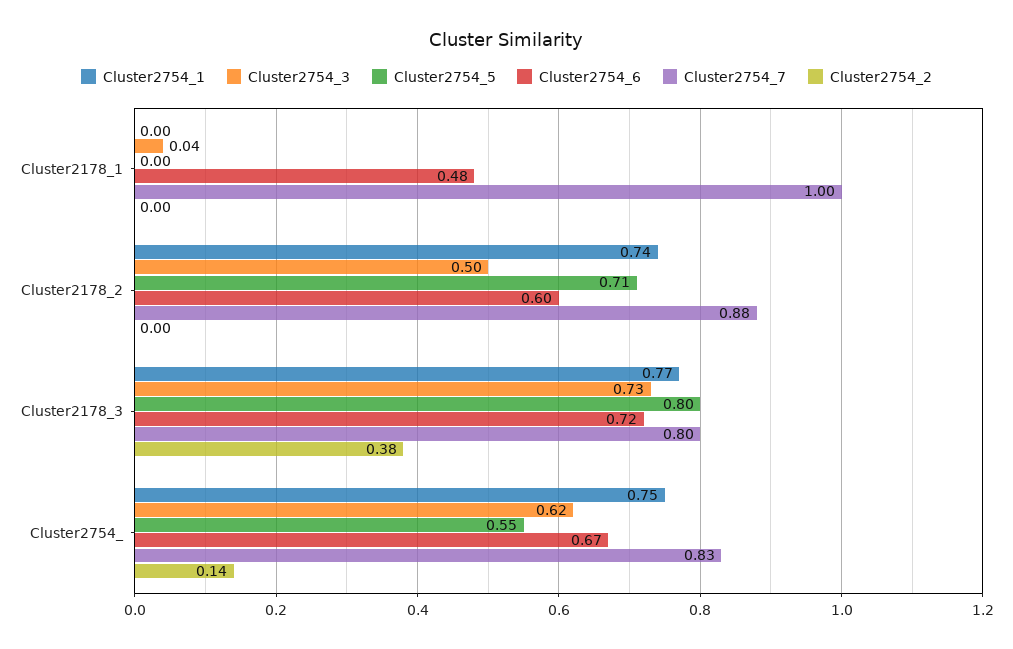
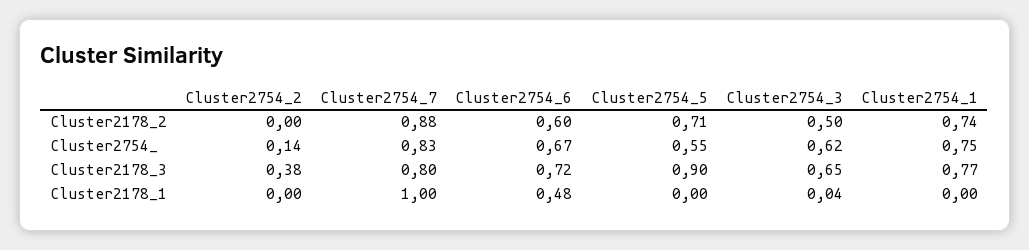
Cluster2754_3, Cluster2178_3: 0.73 -> 0.65
Cluster2754_5, Cluster2178_3: 0.8 -> 0.9

